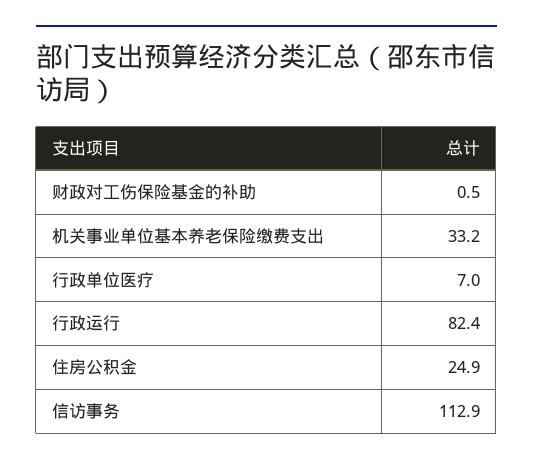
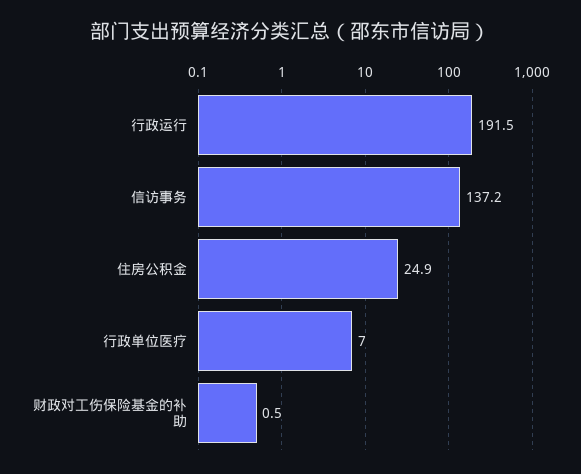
机关事业单位基本养老保险缴费支出: 33.2 -> none
行政运行: 82.4 -> 191.5
信访事务: 112.9 -> 137.2

